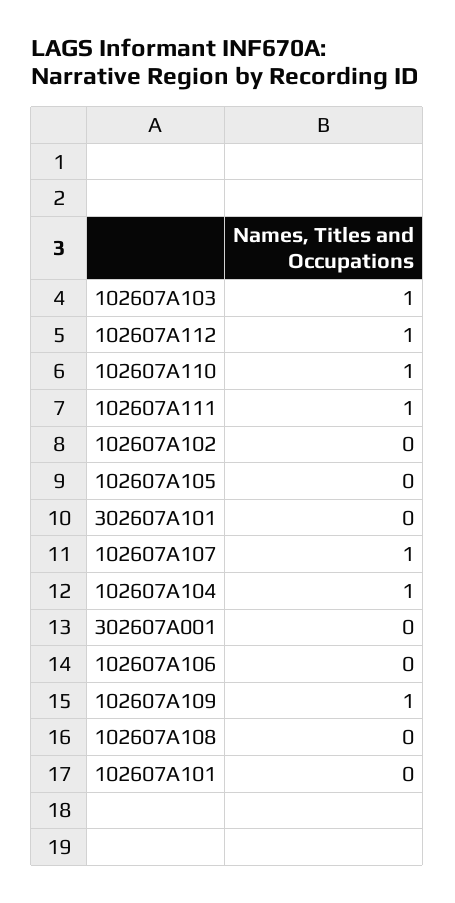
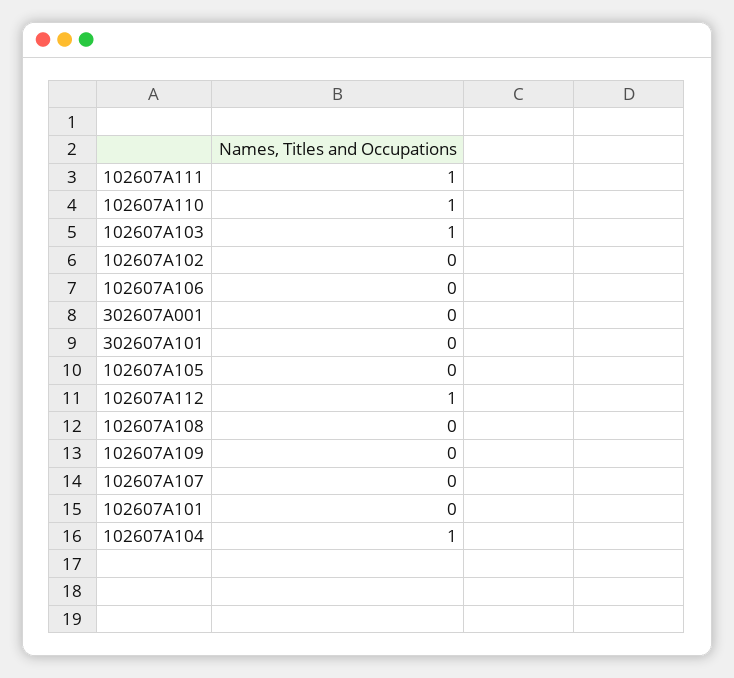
102607A107: 1 -> 0
102607A109: 1 -> 0

